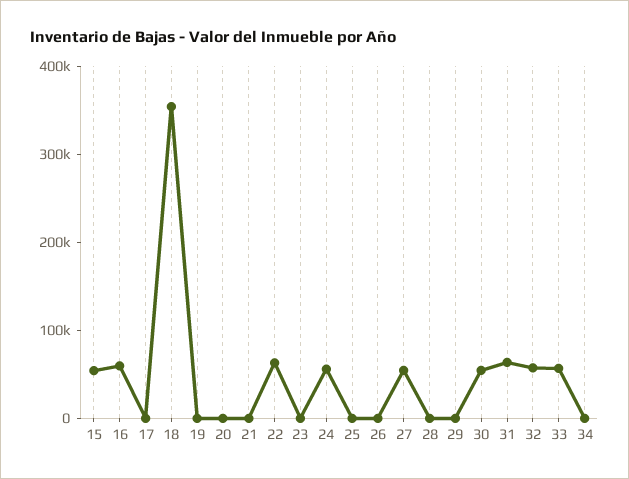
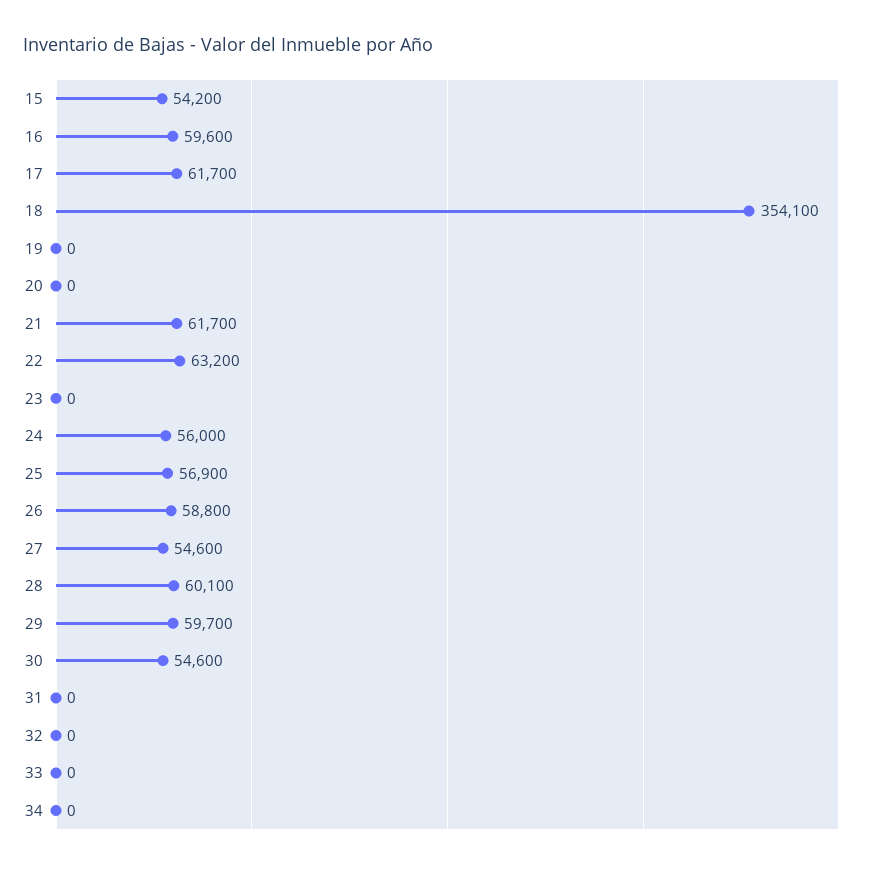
17: 0 -> 61700
21: 0 -> 61700
25: 0 -> 56900
26: 0 -> 58800
28: 0 -> 60100
29: 0 -> 59700
31: 60000 -> 0
32: 60000 -> 0
33: 60000 -> 0

